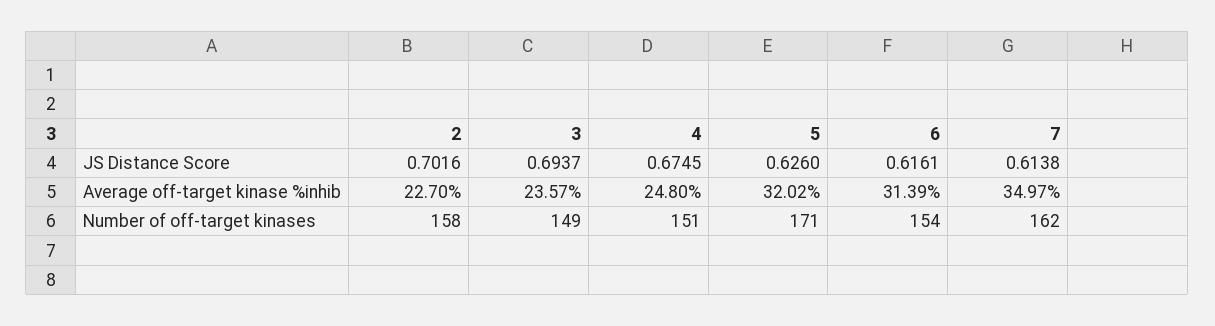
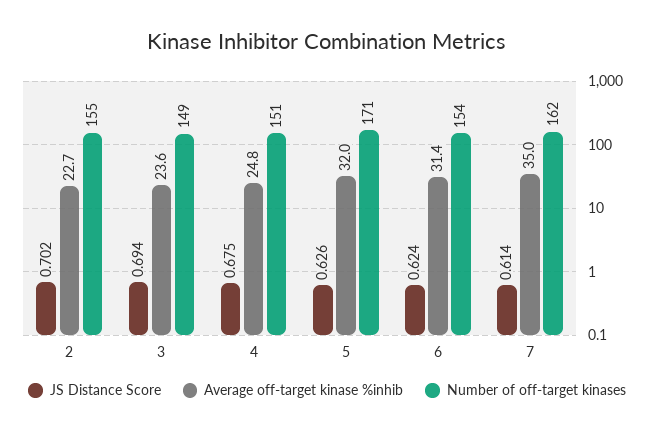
JS Distance Score, 6: 0.6161 -> 0.624
Number of off-target kinases, 2: 158 -> 155

